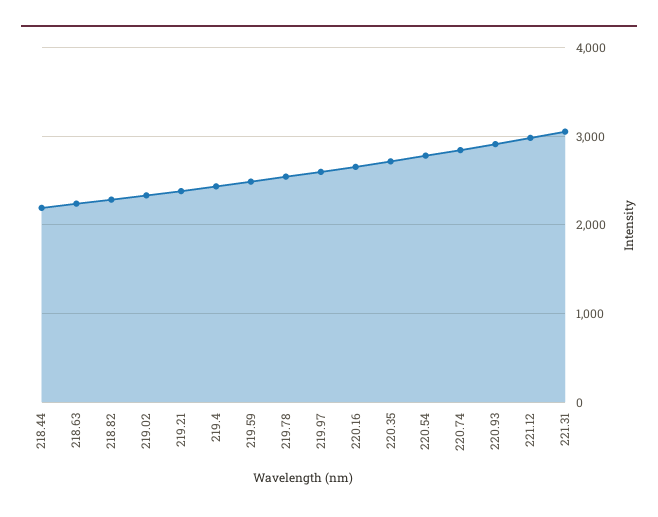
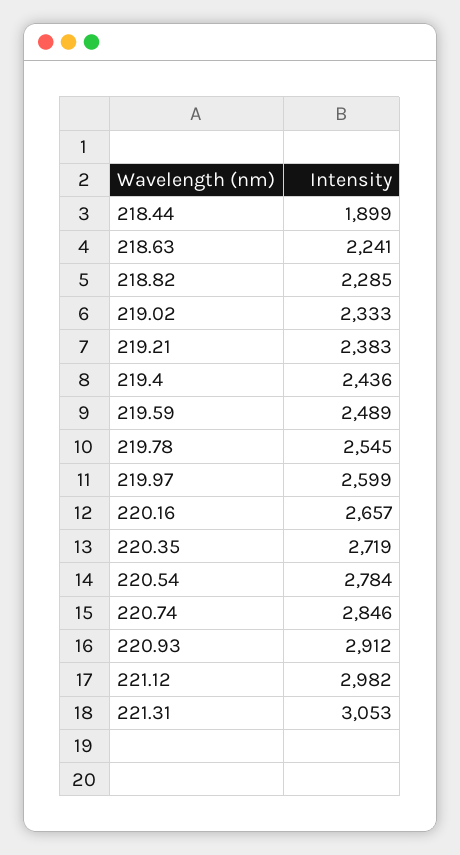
218.44: 2200 -> 1899

